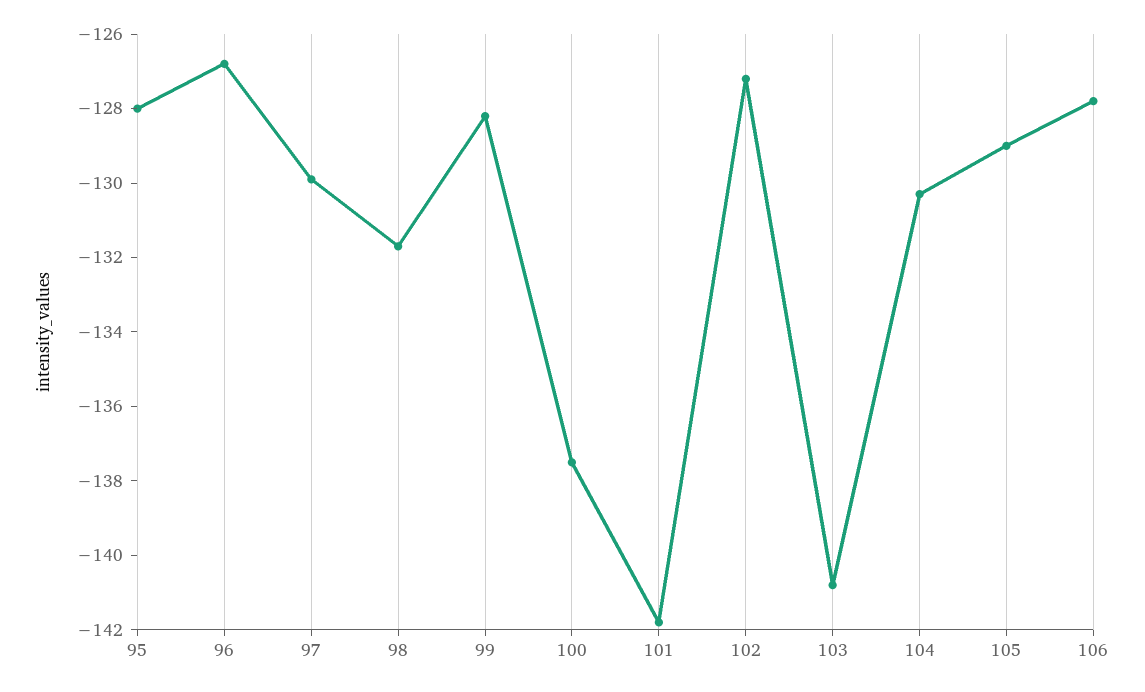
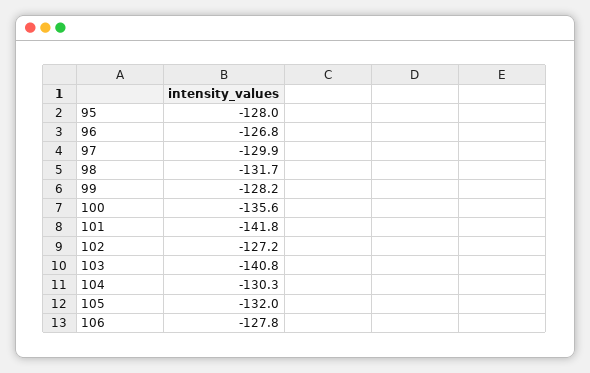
100: -137.5 -> -135.6
105: -129 -> -132

